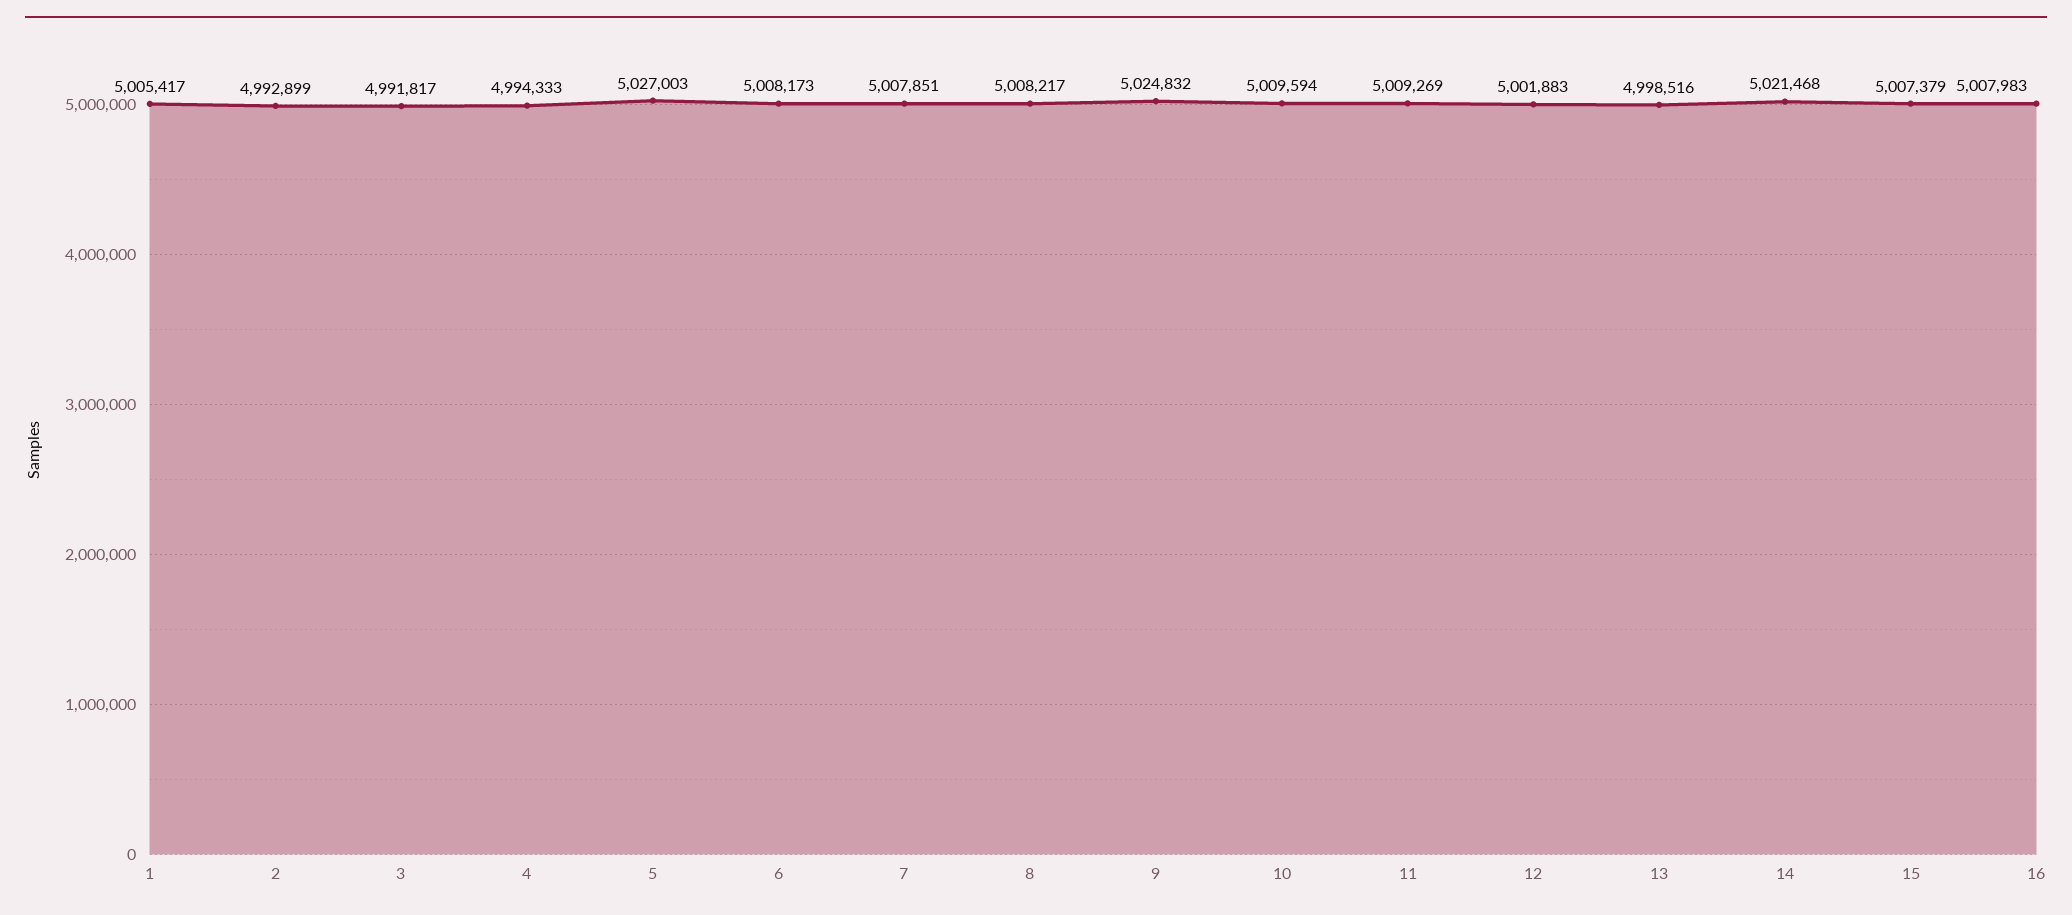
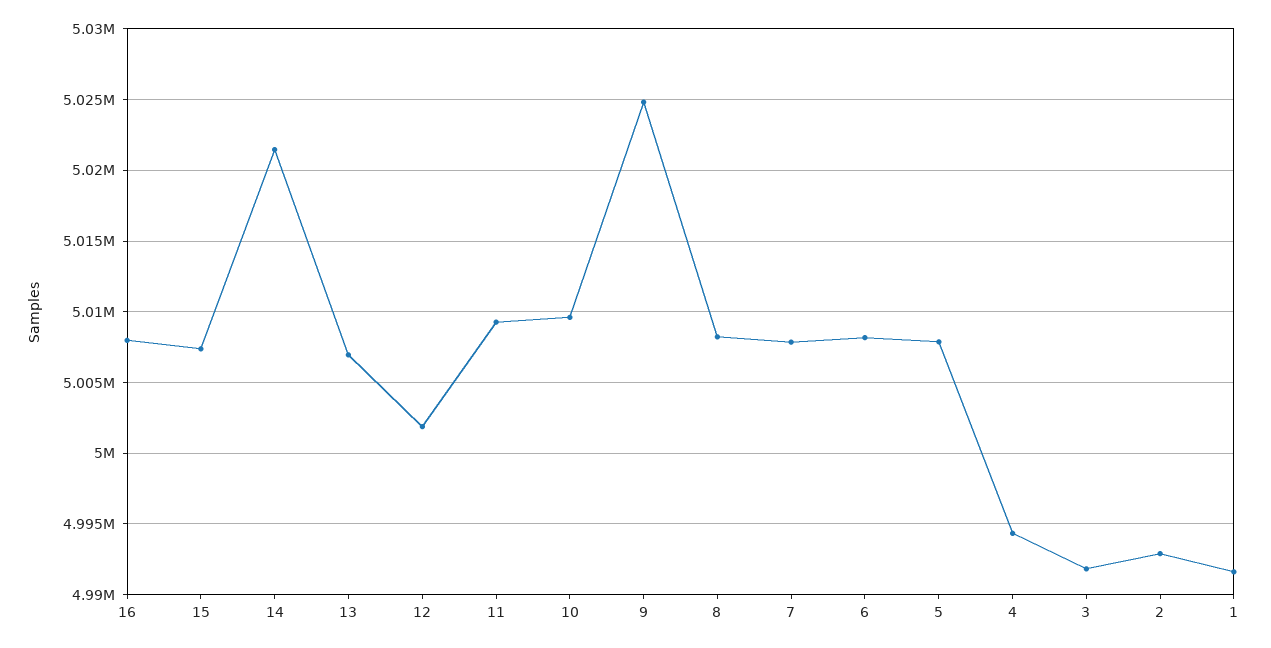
1: 5005417 -> 4991500
5: 5027003 -> 5008000
13: 4998516 -> 5007000

